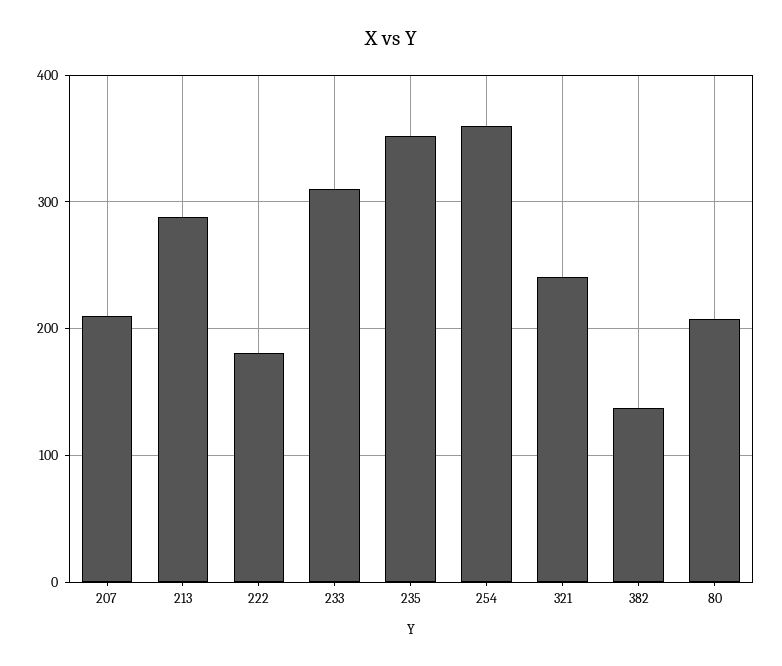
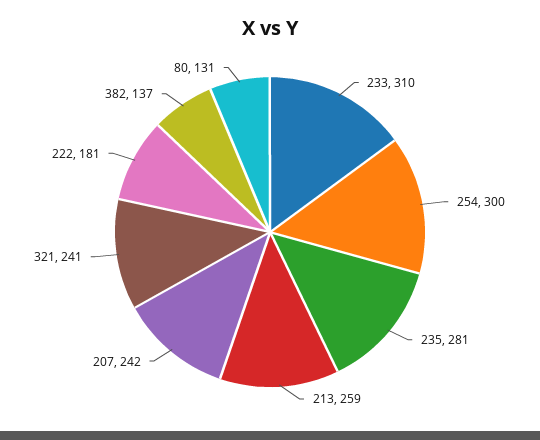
207: 210 -> 242
213: 290 -> 259
235: 350 -> 281
254: 360 -> 300
80: 210 -> 131

